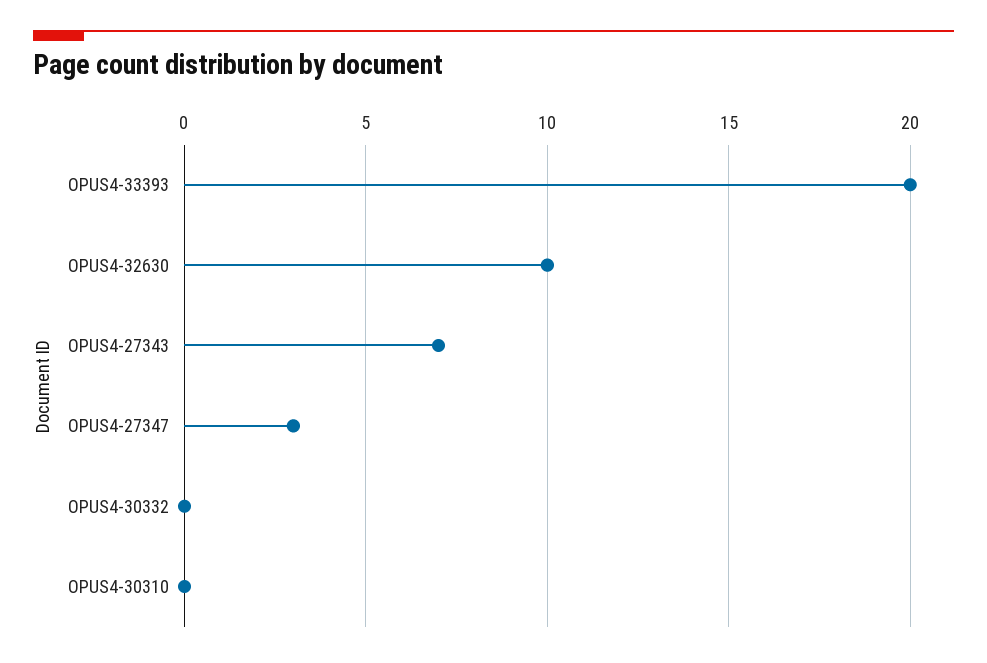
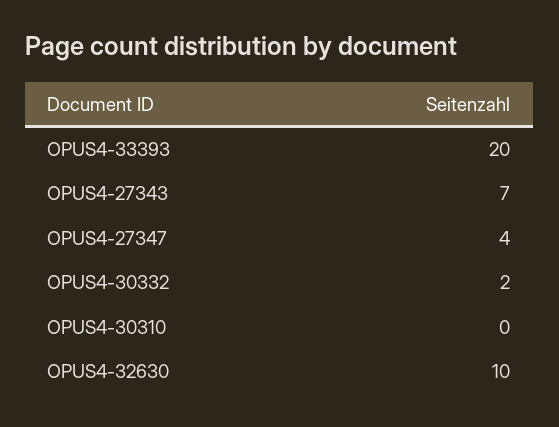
OPUS4-27347: 3 -> 4
OPUS4-30332: 0 -> 2

